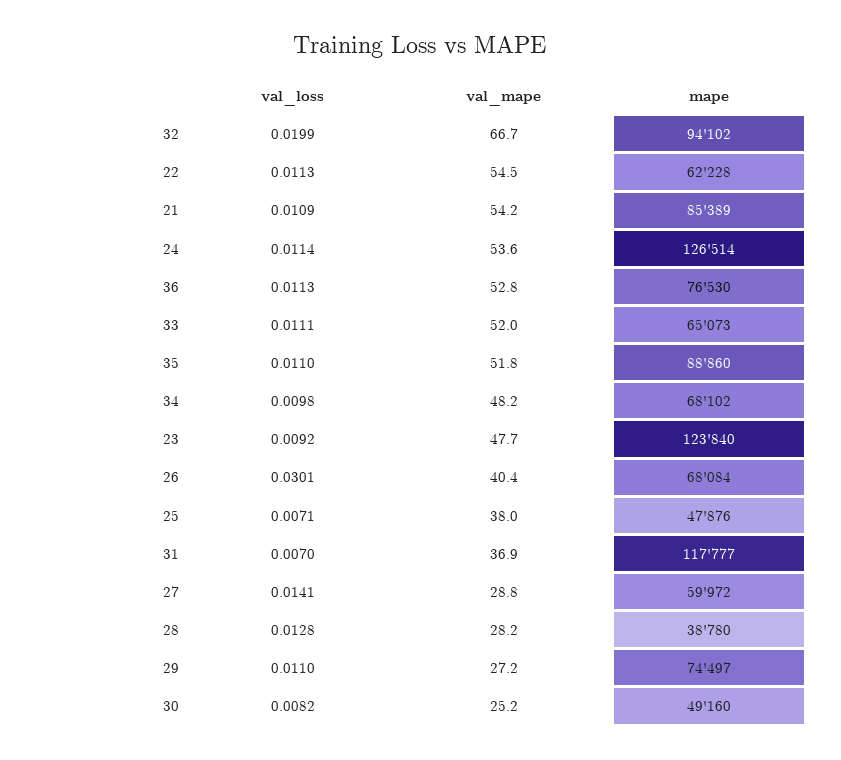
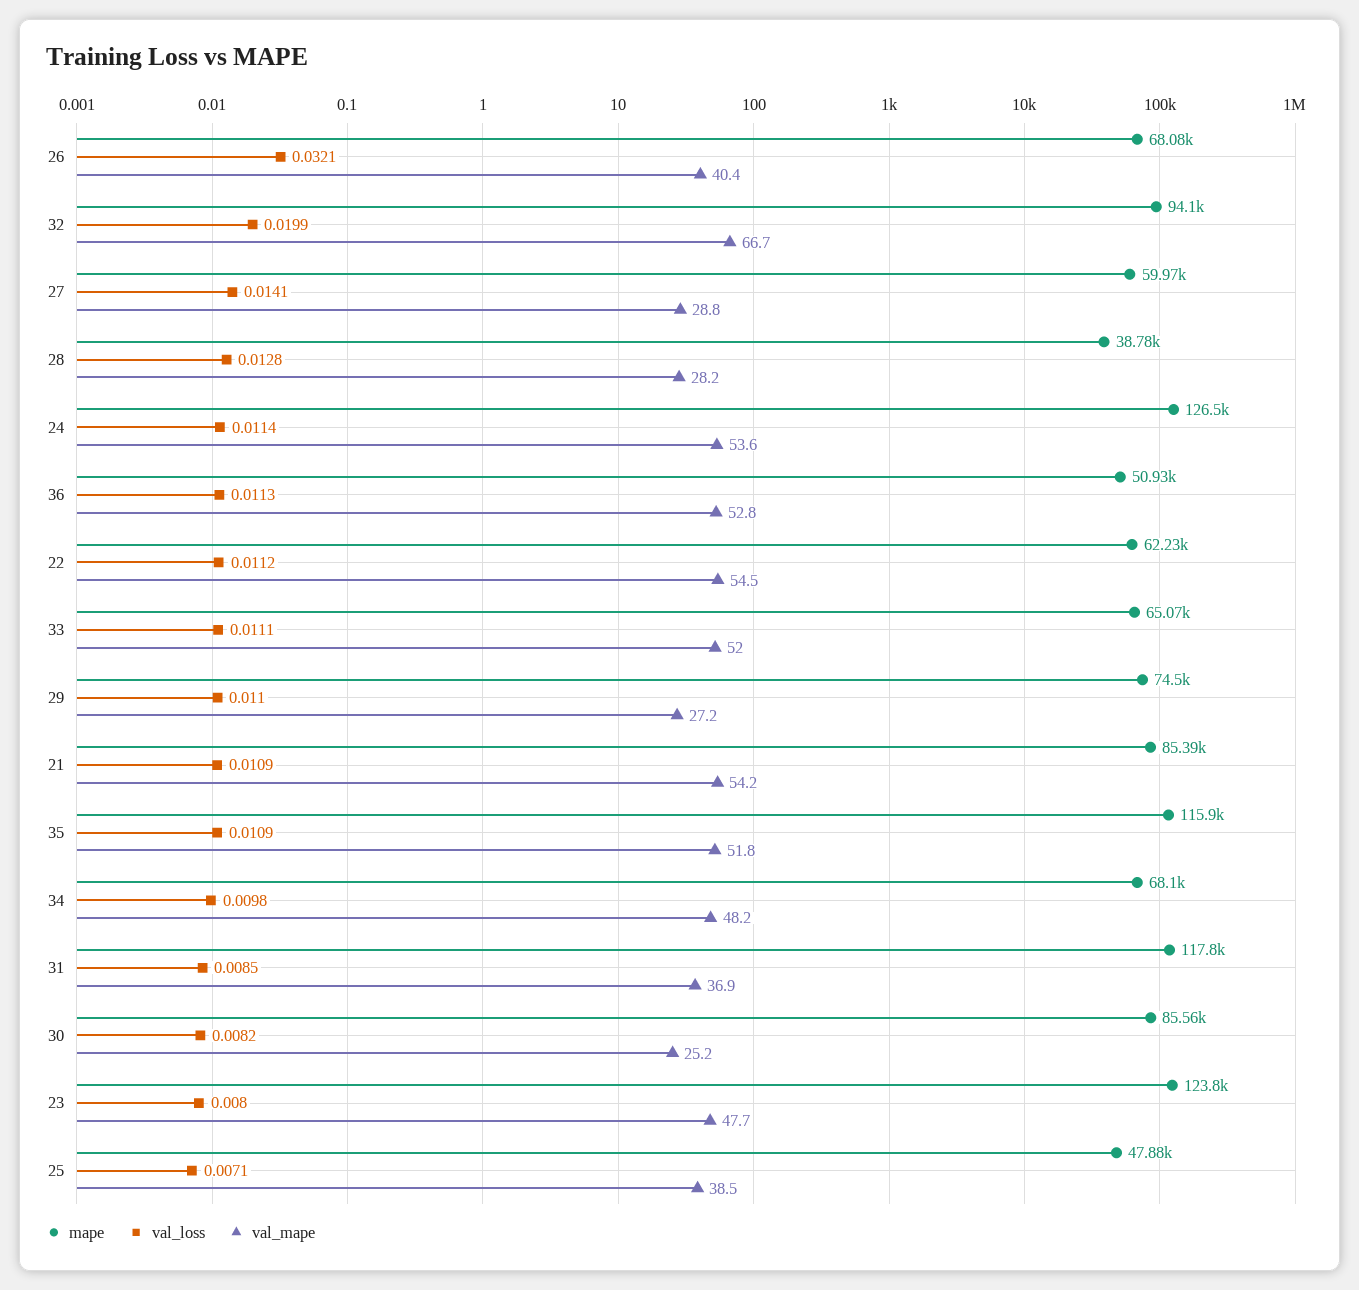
val_loss, 22: 0.0113 -> 0.0112
mape, 36: 76530 -> 50930
val_loss, 35: 0.011 -> 0.0109
mape, 35: 88860 -> 115900
val_loss, 23: 0.0092 -> 0.008
val_loss, 26: 0.0301 -> 0.0321
val_mape, 25: 38 -> 38.5
val_loss, 31: 0.007 -> 0.0085
mape, 30: 49160 -> 85560

